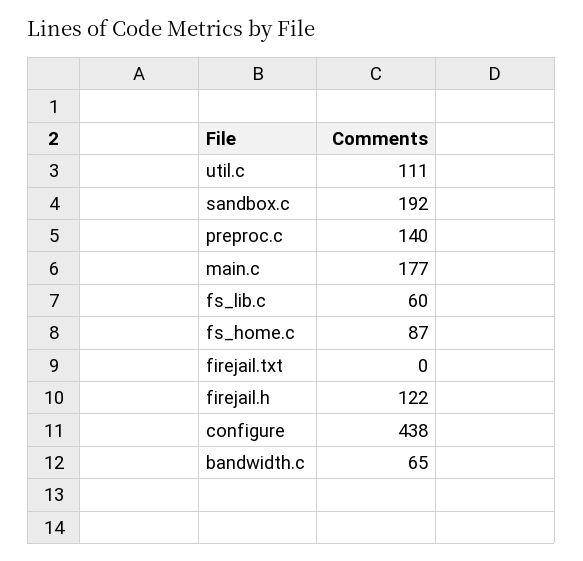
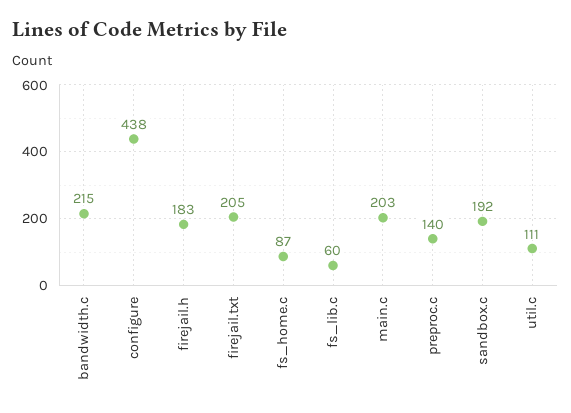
main.c: 177 -> 203
firejail.txt: 0 -> 205
firejail.h: 122 -> 183
bandwidth.c: 65 -> 215

